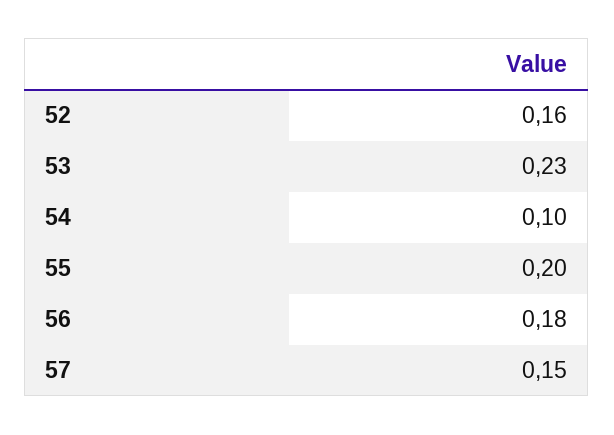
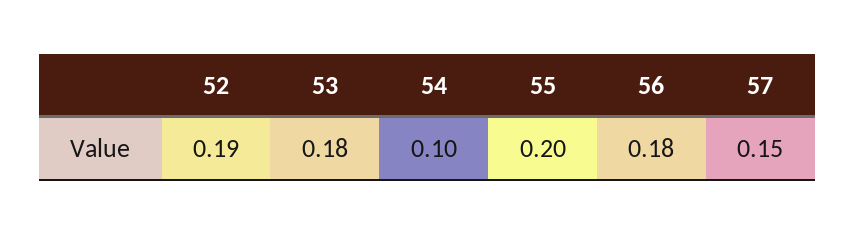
52: 0.16 -> 0.19
53: 0.23 -> 0.18

